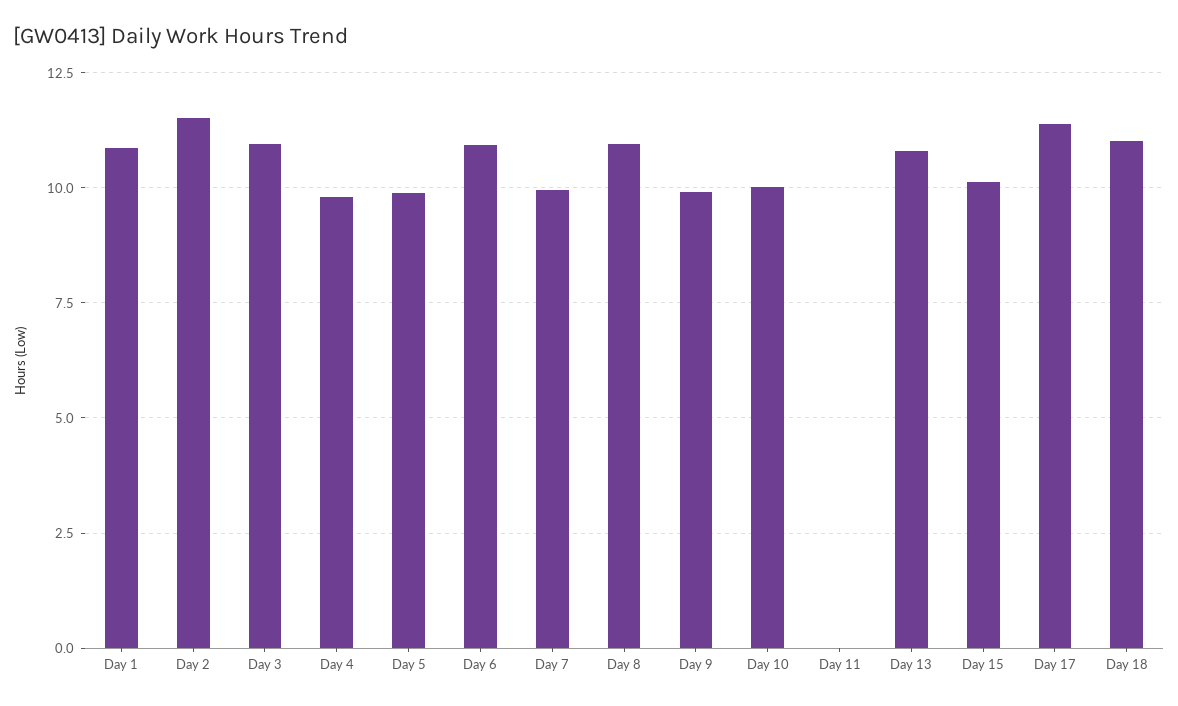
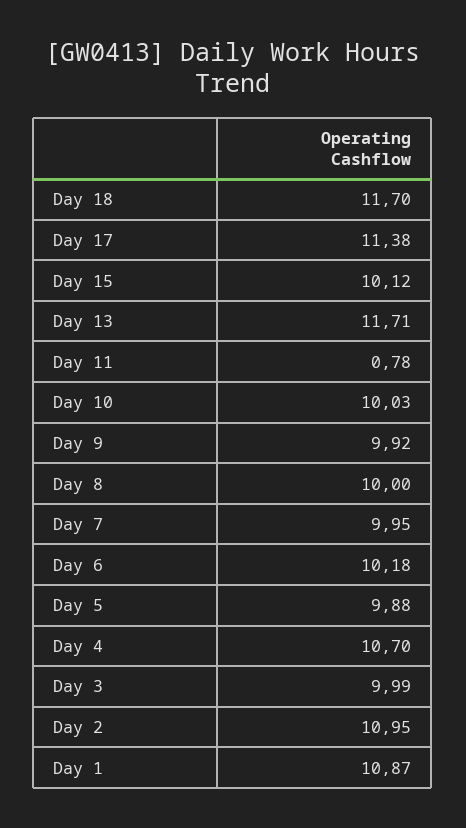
Day 2: 11.5 -> 10.95
Day 3: 11 -> 9.99
Day 4: 9.75 -> 10.7
Day 6: 11 -> 10.18
Day 8: 11 -> 10
Day 11: 0 -> 0.78
Day 13: 10.75 -> 11.71
Day 18: 11 -> 11.7

